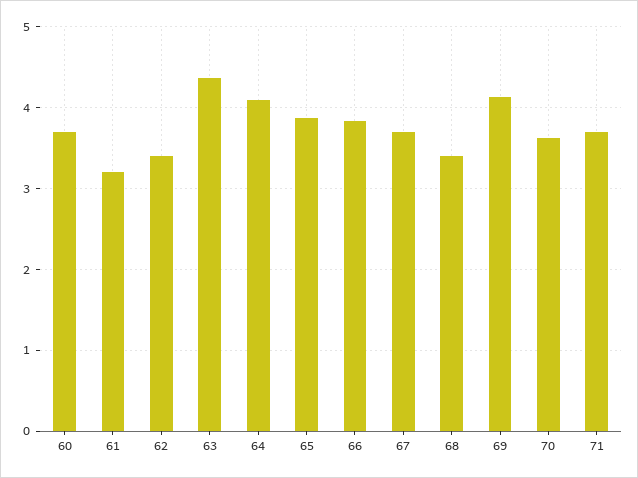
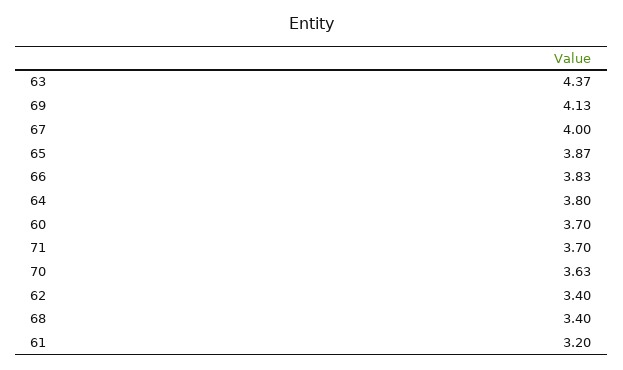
64: 4.1 -> 3.8
67: 3.7 -> 4

